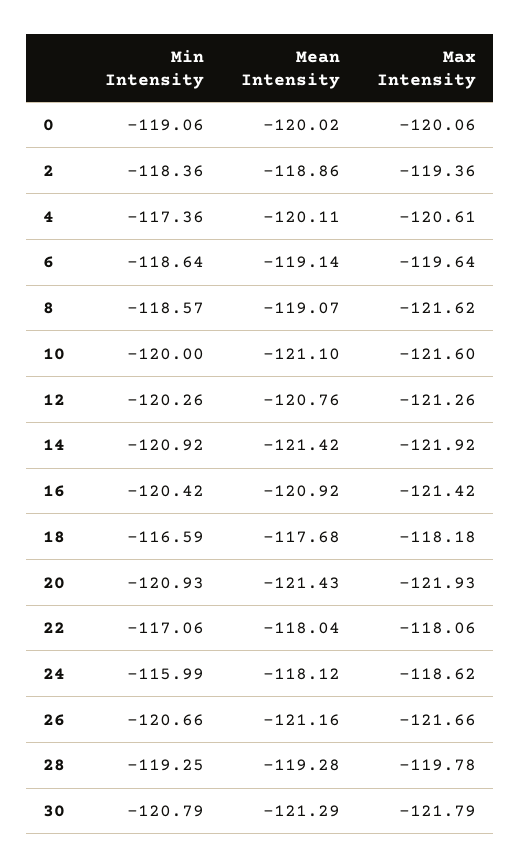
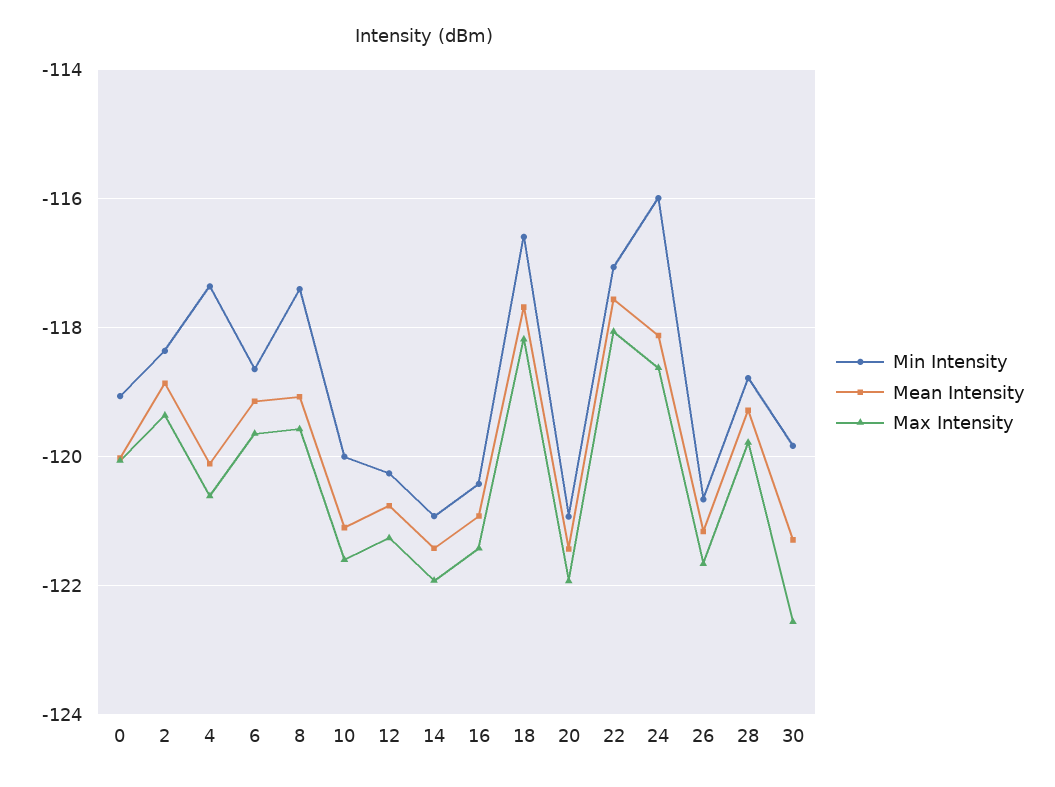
Min Intensity, 8: -118.57 -> -117.4
Max Intensity, 8: -121.62 -> -119.6
Mean Intensity, 22: -118.04 -> -117.6
Min Intensity, 28: -119.25 -> -118.8
Min Intensity, 30: -120.79 -> -119.8
Max Intensity, 30: -121.79 -> -122.6

